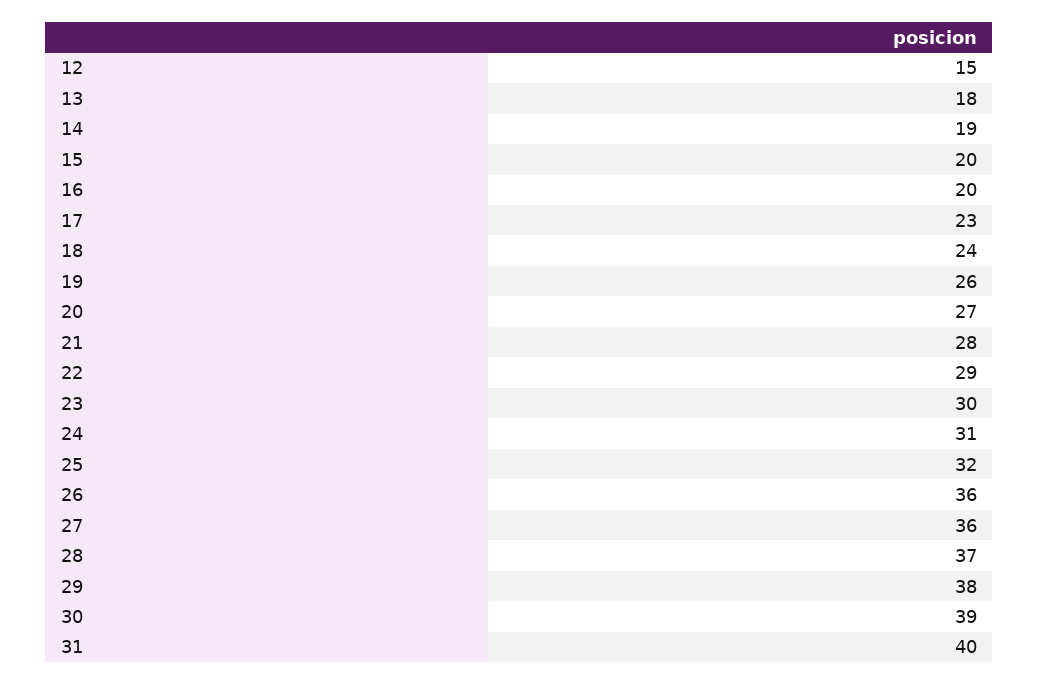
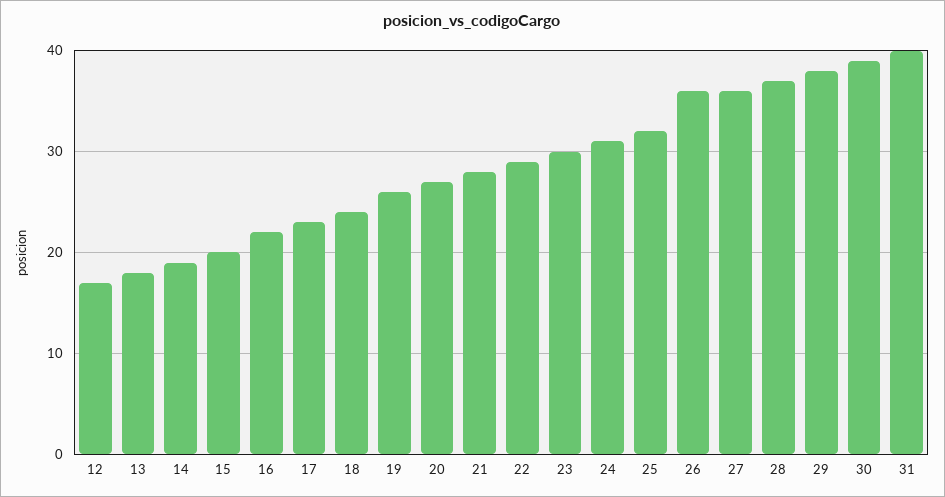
12: 15 -> 17
16: 20 -> 22

